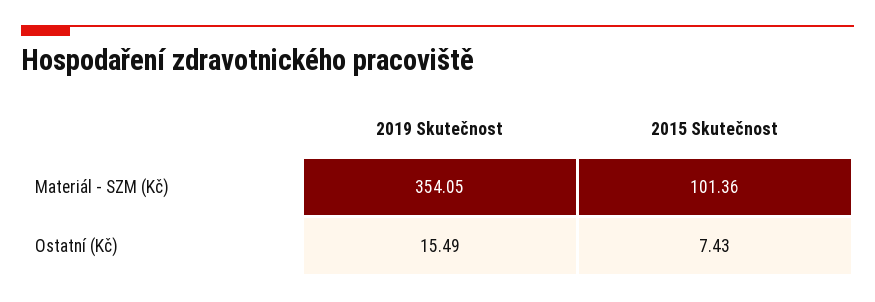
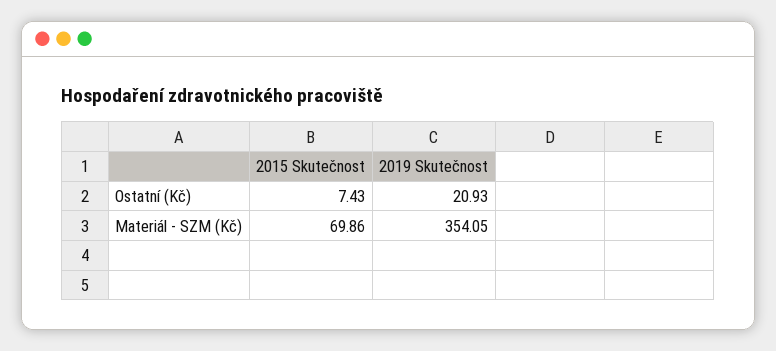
2015 Skutečnost, Materiál - SZM (Kč): 101.36 -> 69.86
2019 Skutečnost, Ostatní (Kč): 15.49 -> 20.93

